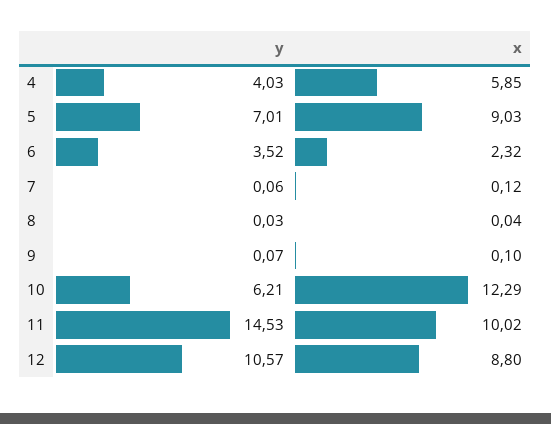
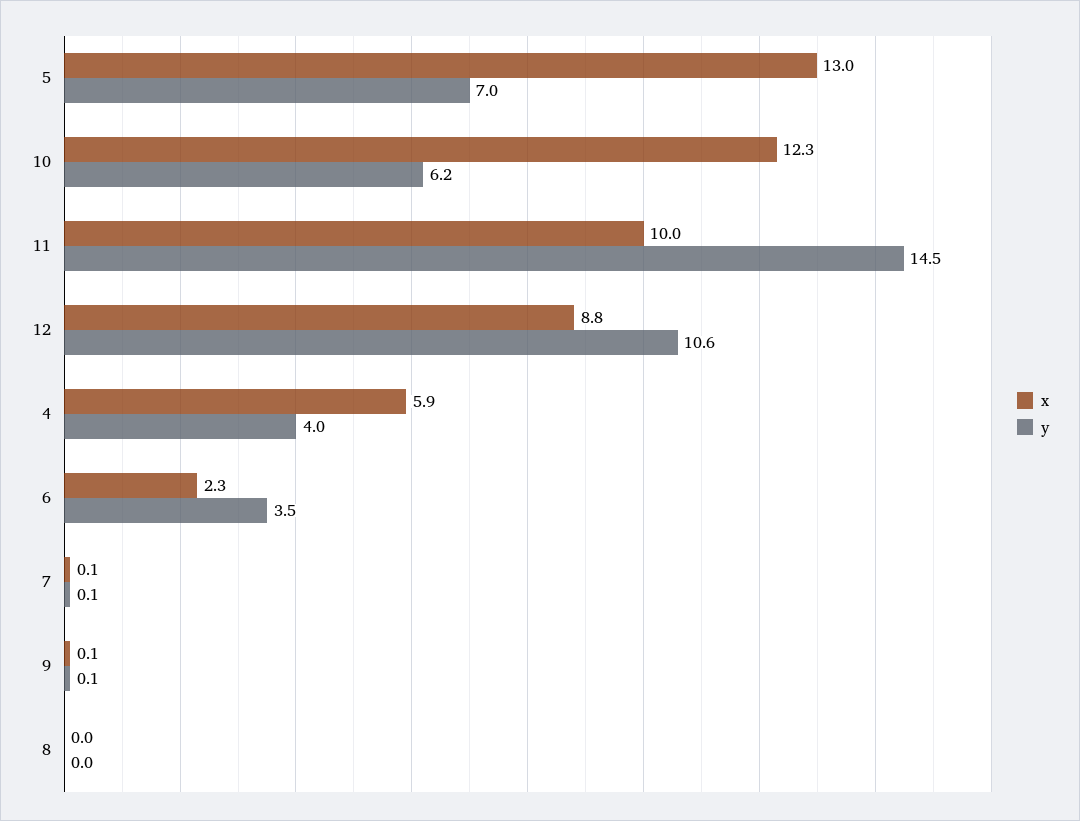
x, 5: 9.03 -> 13

